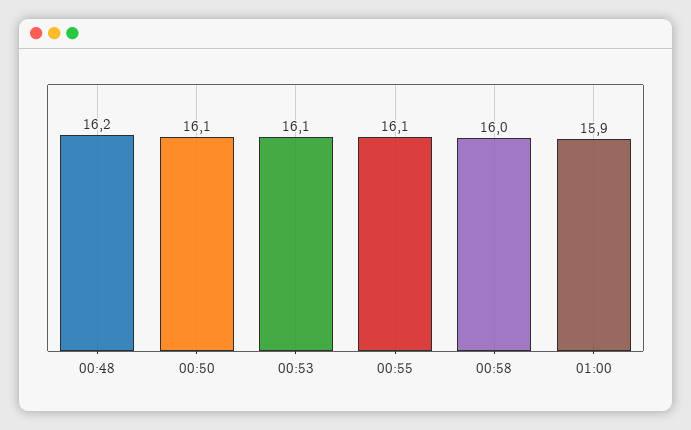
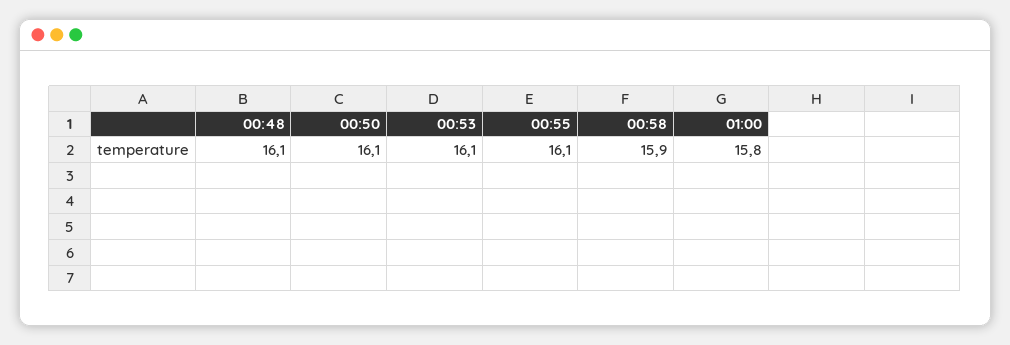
00:48: 16.2 -> 16.1
00:58: 16 -> 15.9
01:00: 15.9 -> 15.8

